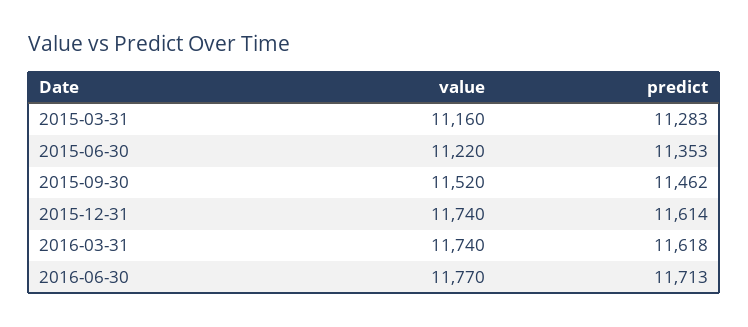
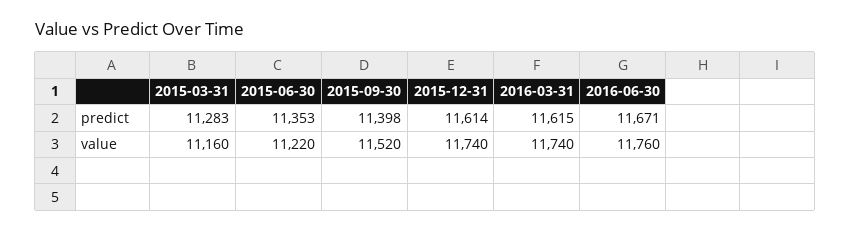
predict, 2015-09-30: 11462 -> 11398
predict, 2016-03-31: 11618 -> 11615
value, 2016-06-30: 11770 -> 11760
predict, 2016-06-30: 11713 -> 11671

